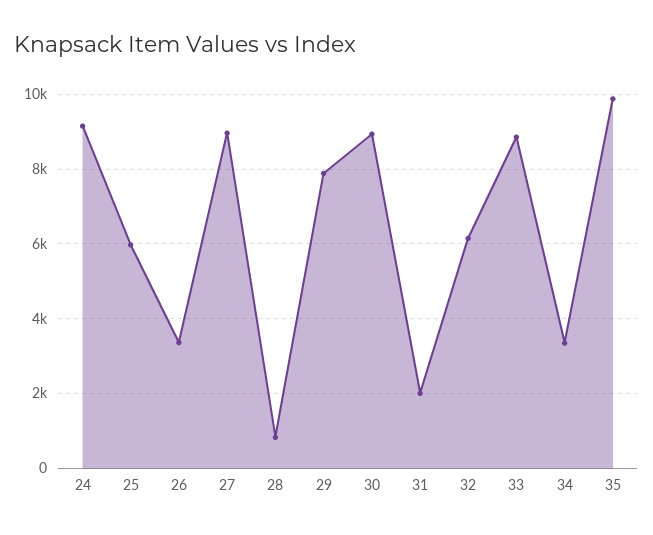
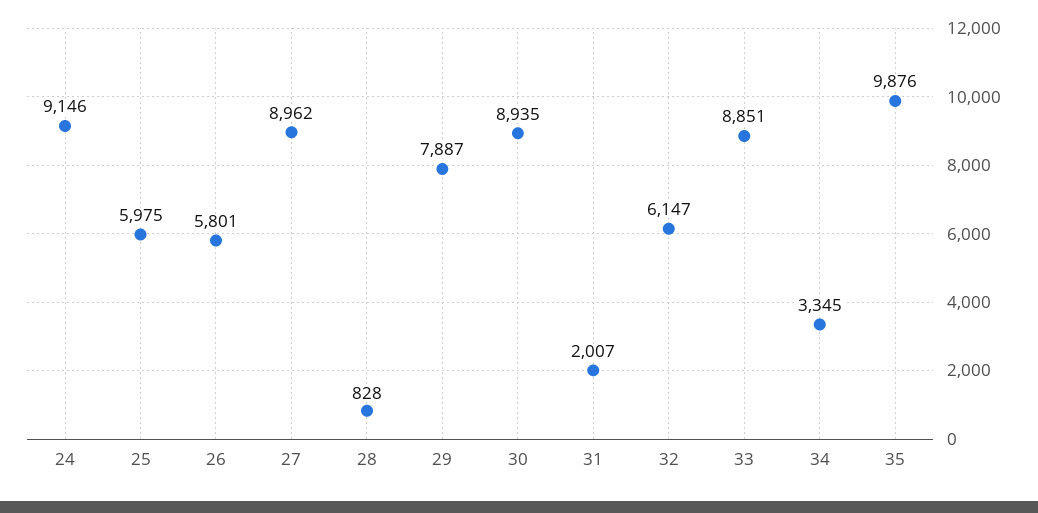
26: 3400 -> 5801

